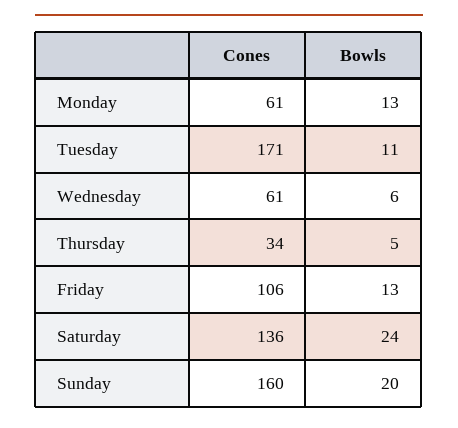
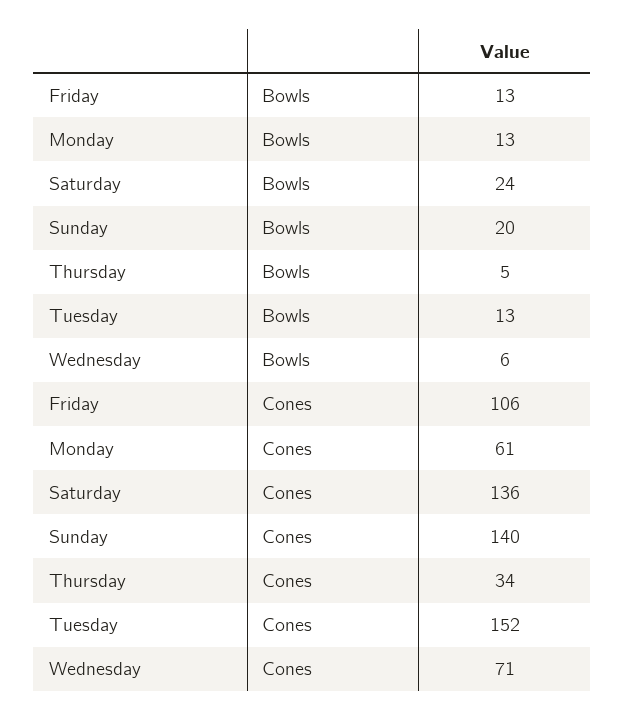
Cones, Tuesday: 171 -> 152
Bowls, Tuesday: 11 -> 13
Cones, Wednesday: 61 -> 71
Cones, Sunday: 160 -> 140

